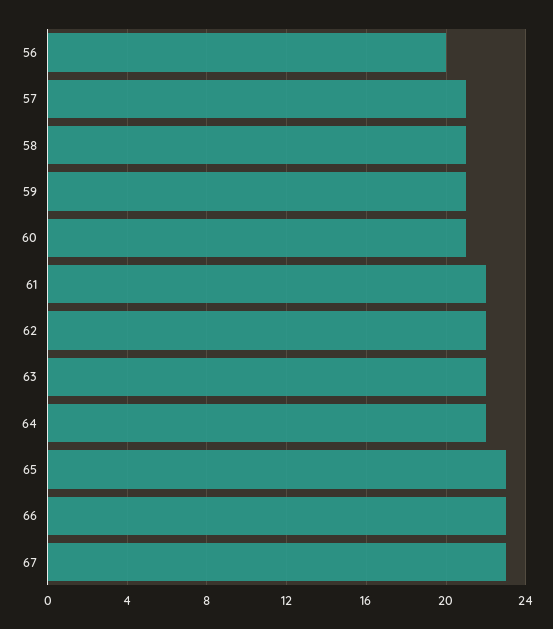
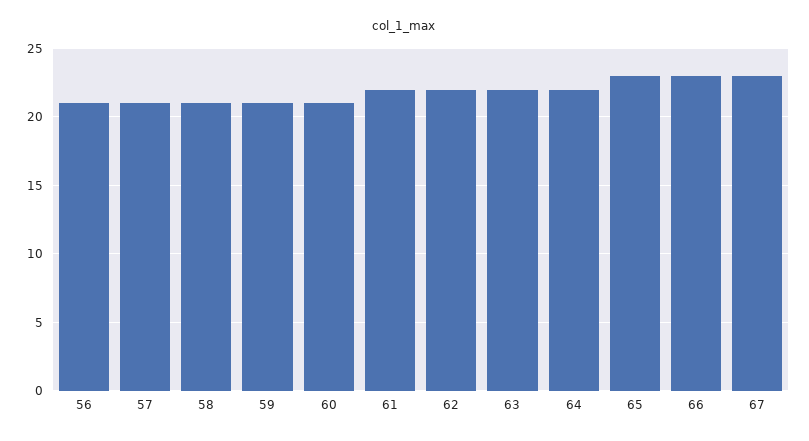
56: 20 -> 21

